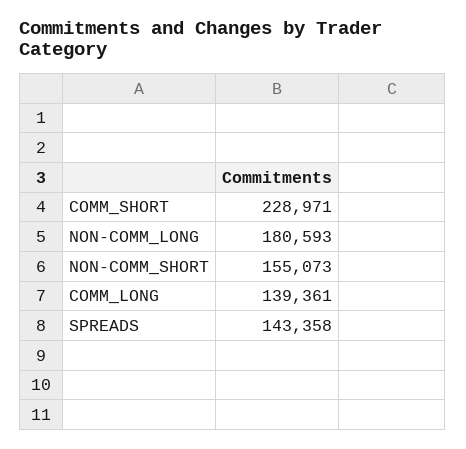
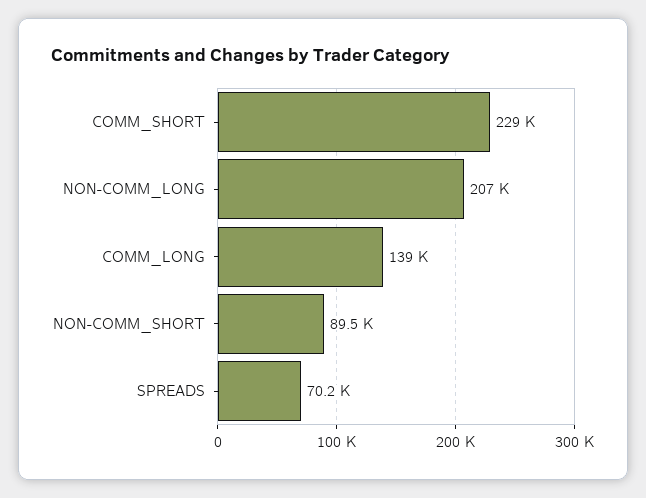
NON-COMM_LONG: 180593 -> 207000
NON-COMM_SHORT: 155073 -> 89500
SPREADS: 143358 -> 70200

